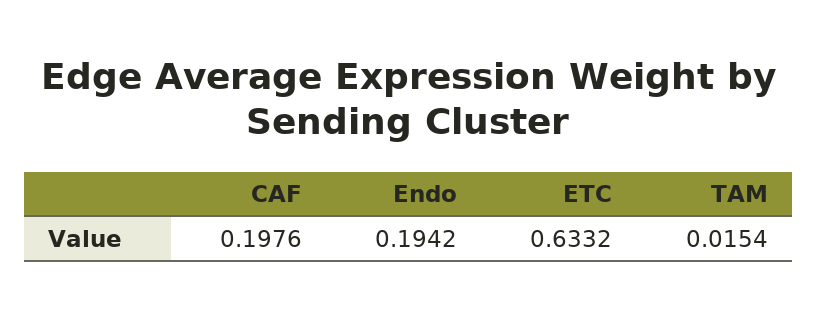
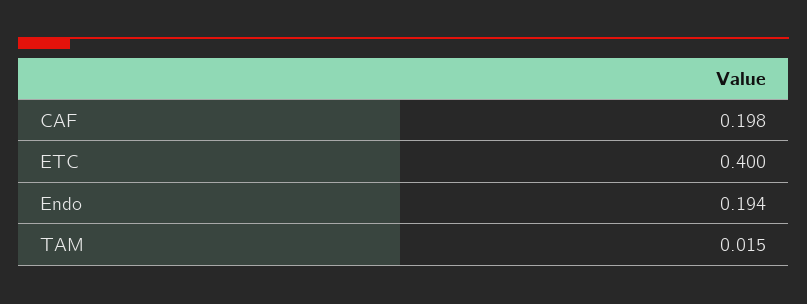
ETC: 0.6332 -> 0.4

